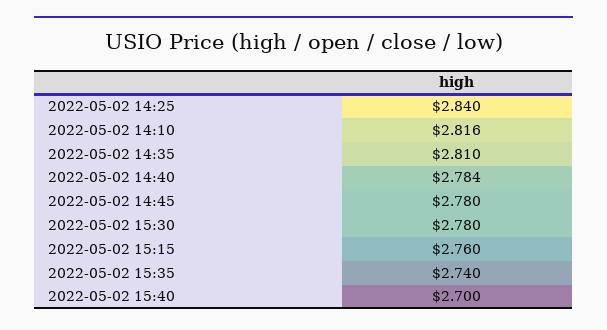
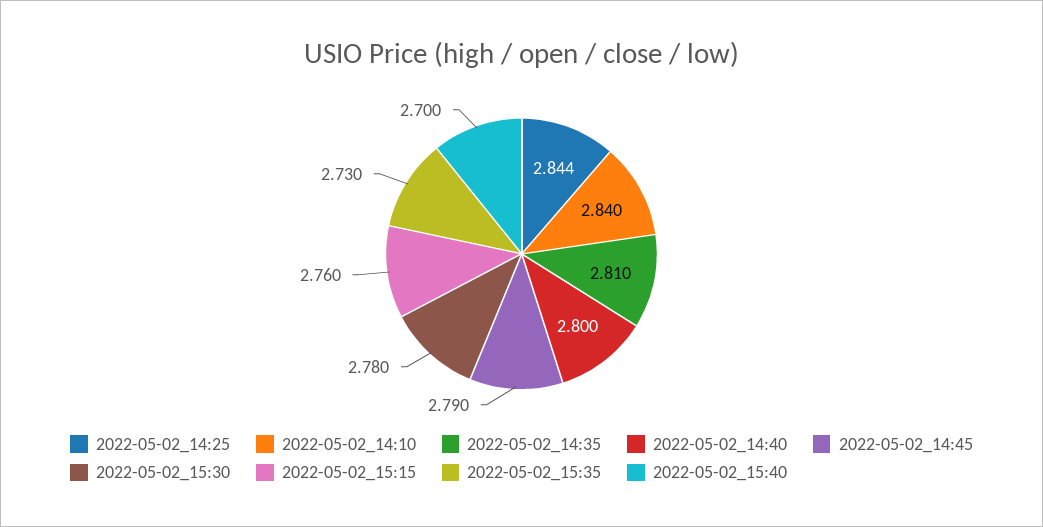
2022-05-02 14:25: 2.84 -> 2.844
2022-05-02 14:10: 2.816 -> 2.84
2022-05-02 14:40: 2.784 -> 2.8
2022-05-02 14:45: 2.78 -> 2.79
2022-05-02 15:35: 2.74 -> 2.73

